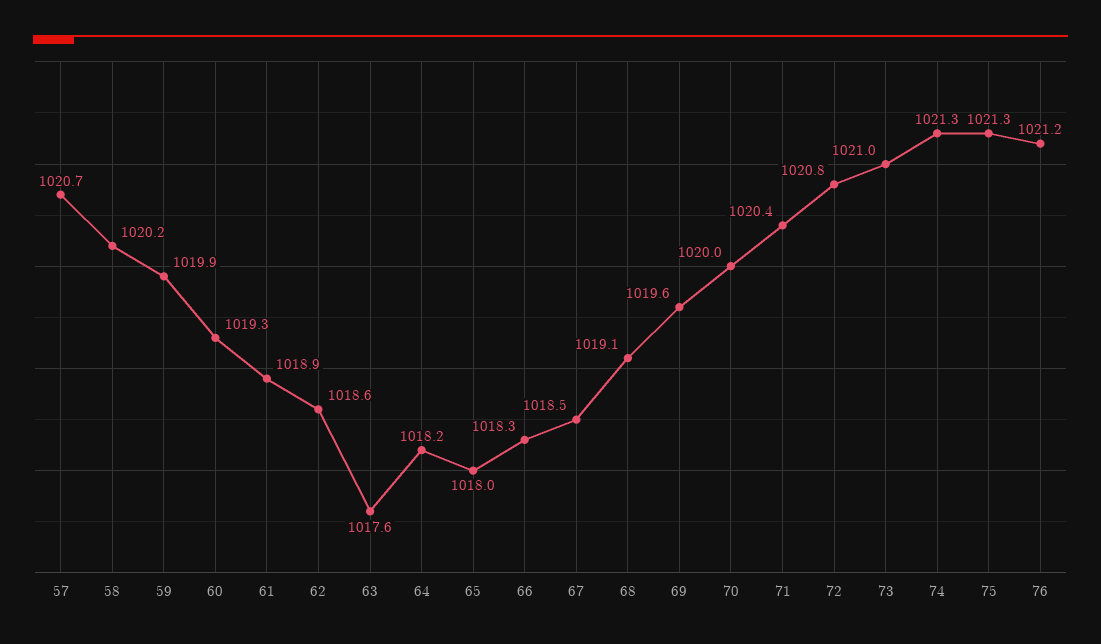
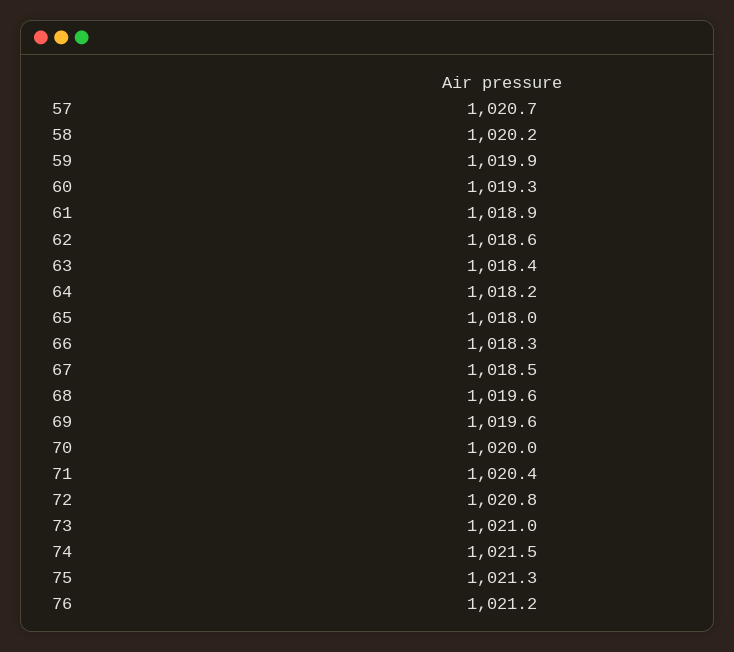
63: 1017.6 -> 1018.4
68: 1019.1 -> 1019.6
74: 1021.3 -> 1021.5

